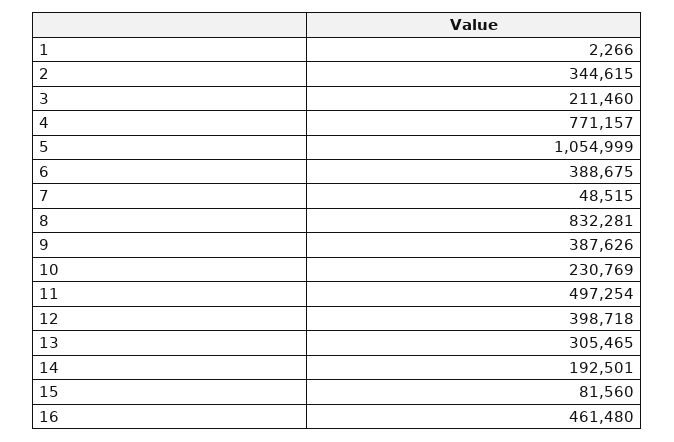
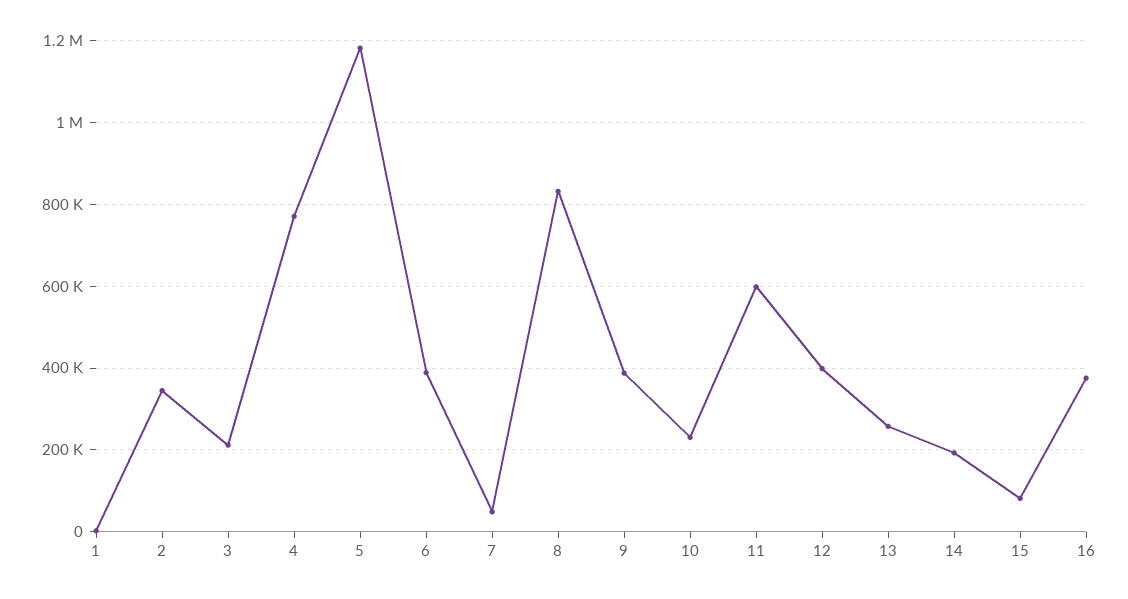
5: 1054999 -> 1180000
11: 497254 -> 600000
13: 305465 -> 260000
16: 461480 -> 380000

